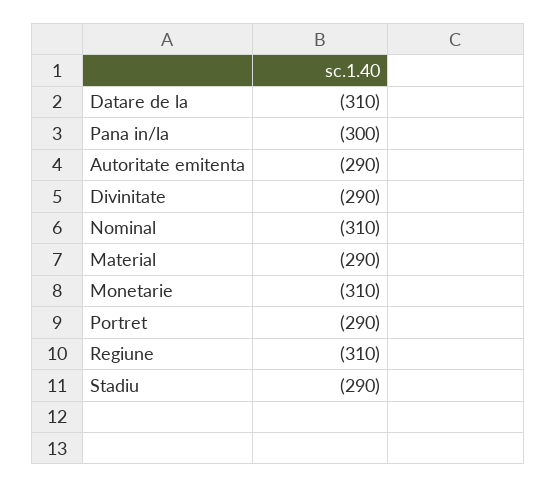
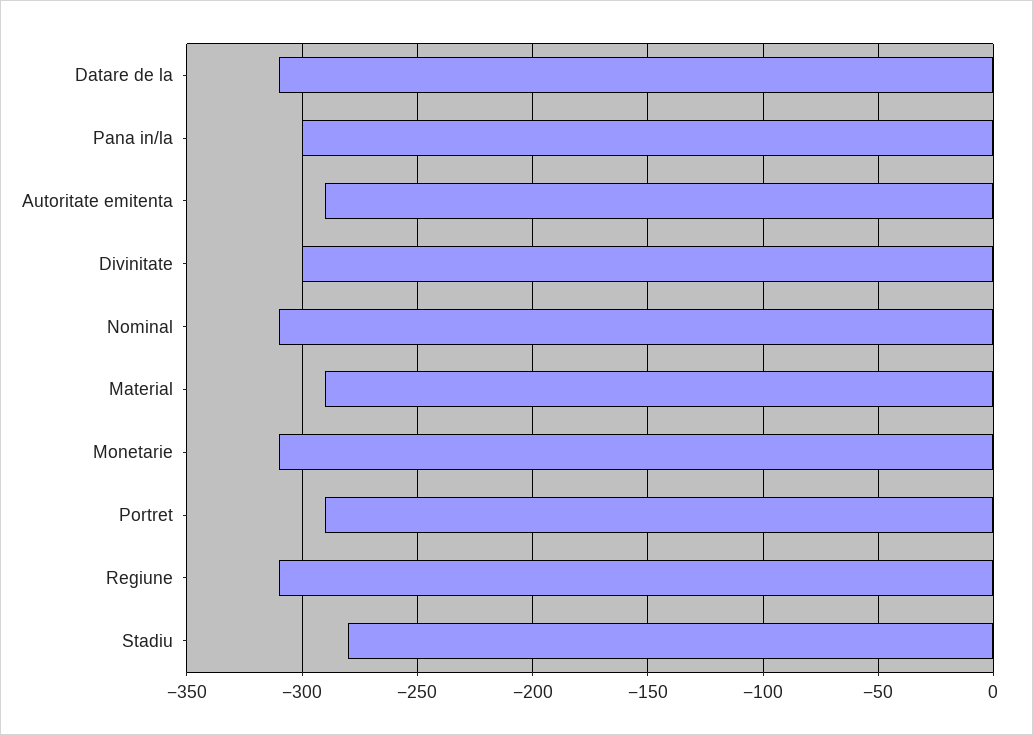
Divinitate: -290 -> -300
Stadiu: -290 -> -280

